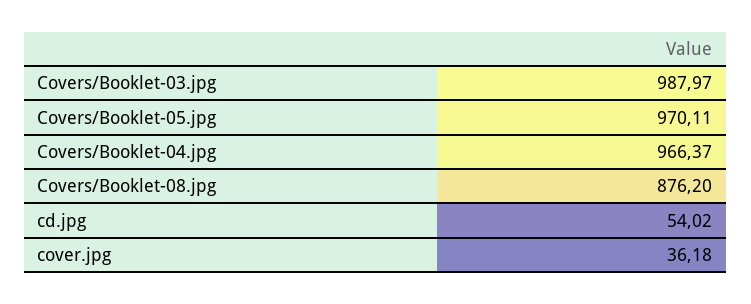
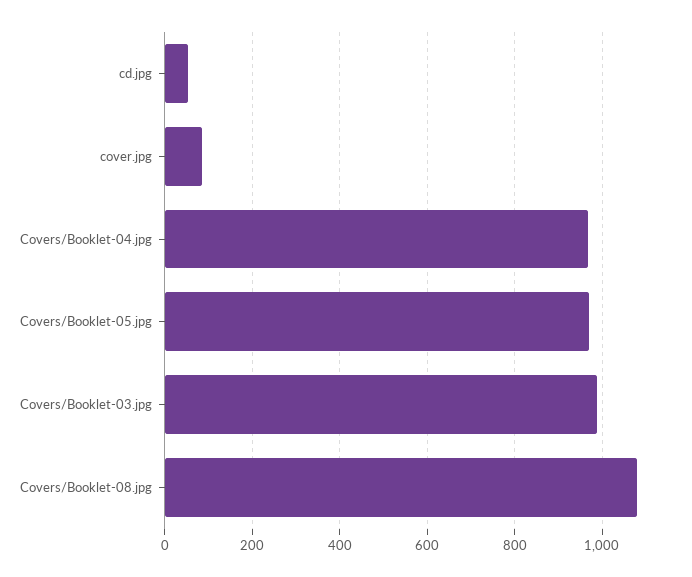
Covers/Booklet-08.jpg: 876.2 -> 1080
cover.jpg: 36.18 -> 80

